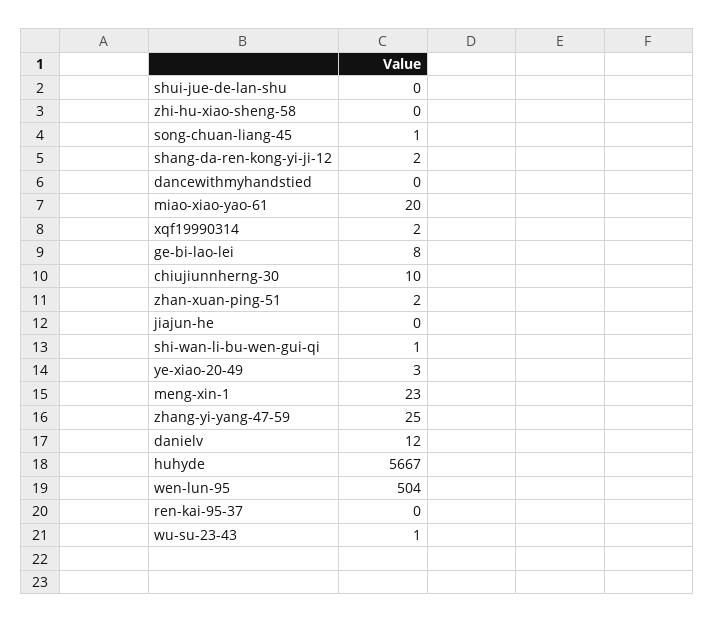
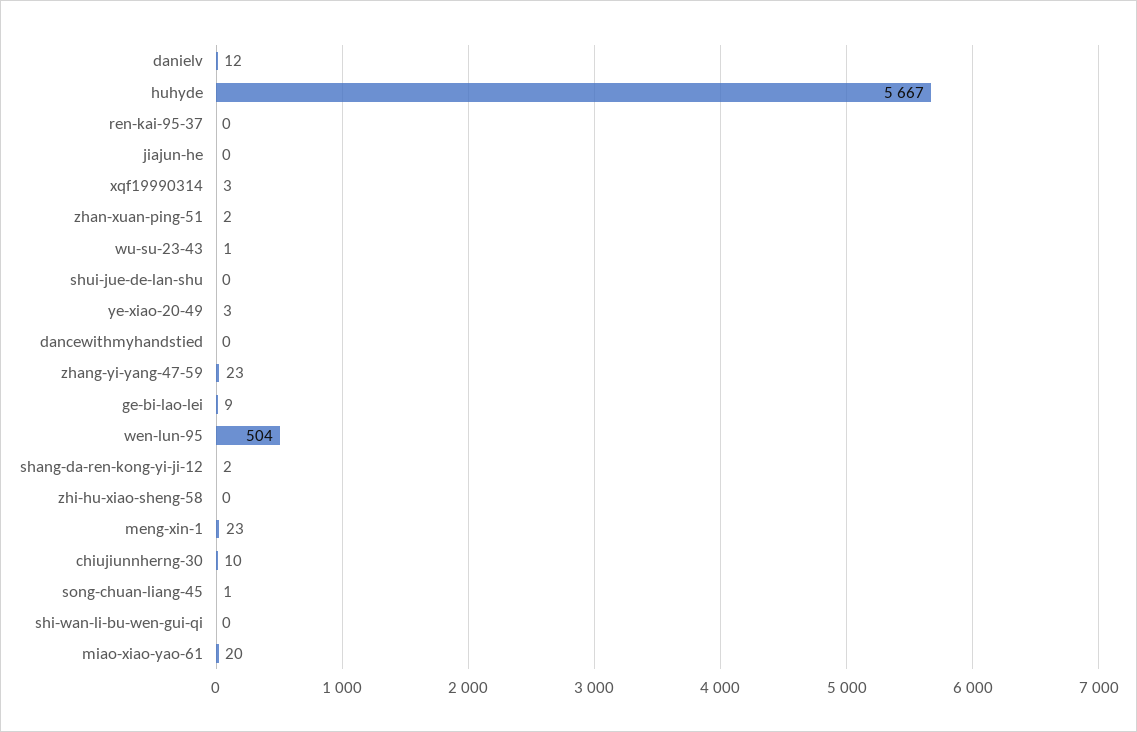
xqf19990314: 2 -> 3
ge-bi-lao-lei: 8 -> 9
shi-wan-li-bu-wen-gui-qi: 1 -> 0
zhang-yi-yang-47-59: 25 -> 23

